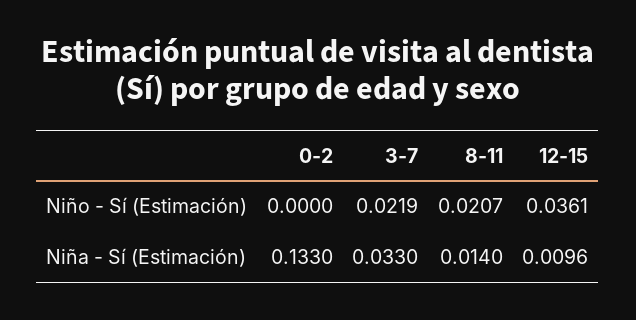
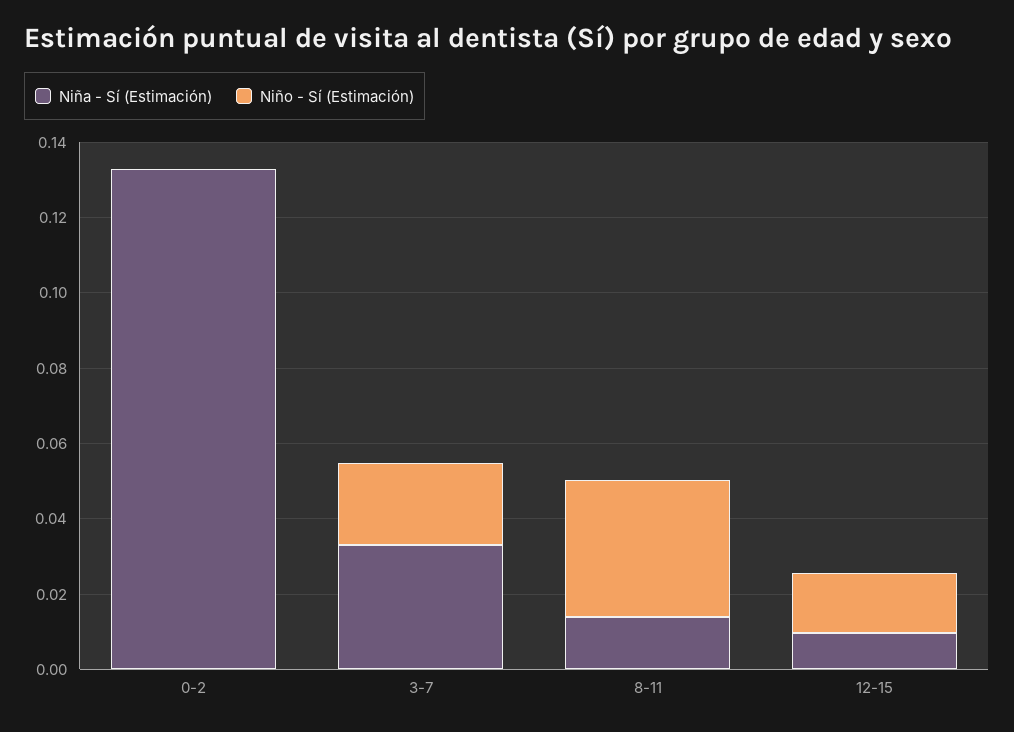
Niño - Sí (Estimación), 8-11: 0.0207 -> 0.035
Niño - Sí (Estimación), 12-15: 0.0361 -> 0.015

